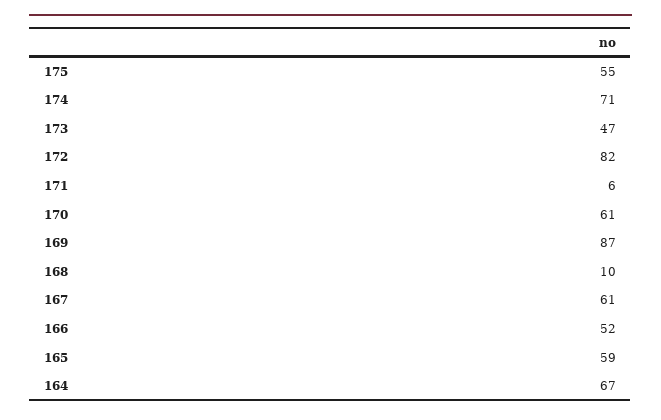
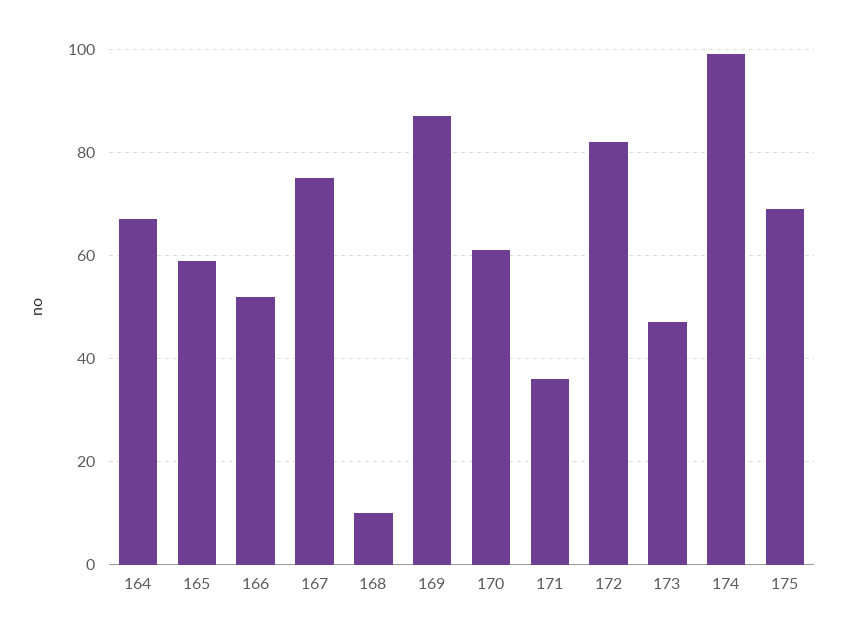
175: 55 -> 70
174: 71 -> 100
171: 6 -> 35
167: 61 -> 75

